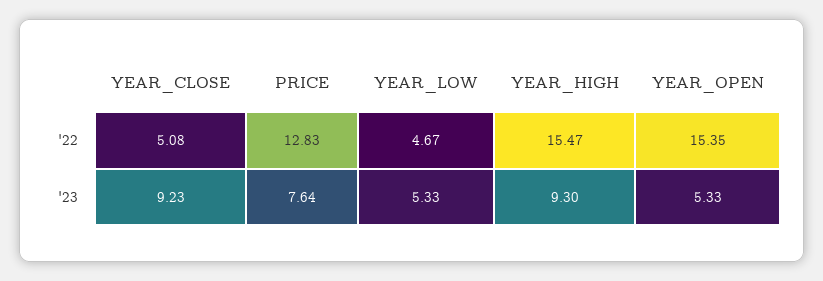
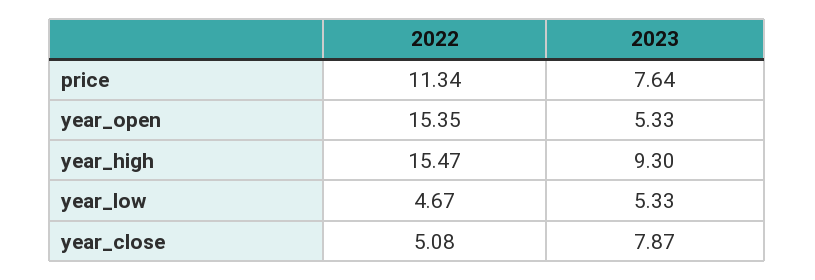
PRICE, '22: 12.83 -> 11.34
YEAR_CLOSE, '23: 9.23 -> 7.87

